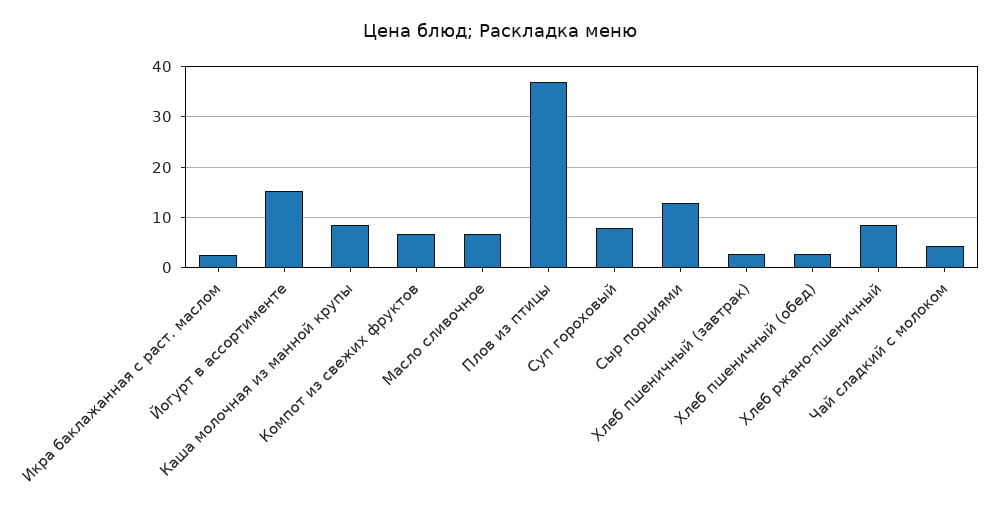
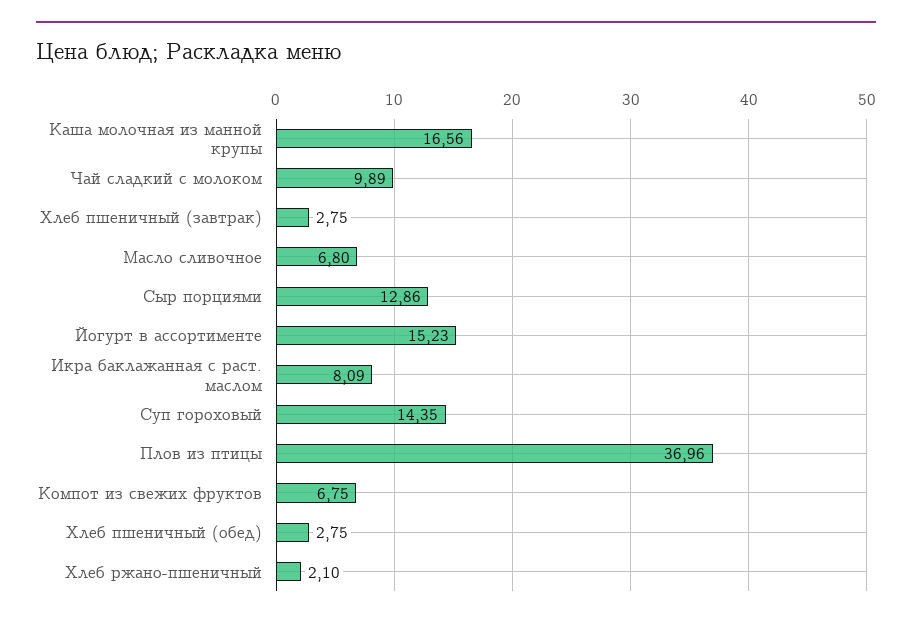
Икра баклажанная с раст. маслом: 2 -> 8.09
Каша молочная из манной крупы: 8 -> 16.56
Суп гороховый: 8 -> 14.35
Хлеб ржано-пшеничный: 8 -> 2.1
Чай сладкий с молоком: 4 -> 9.89

